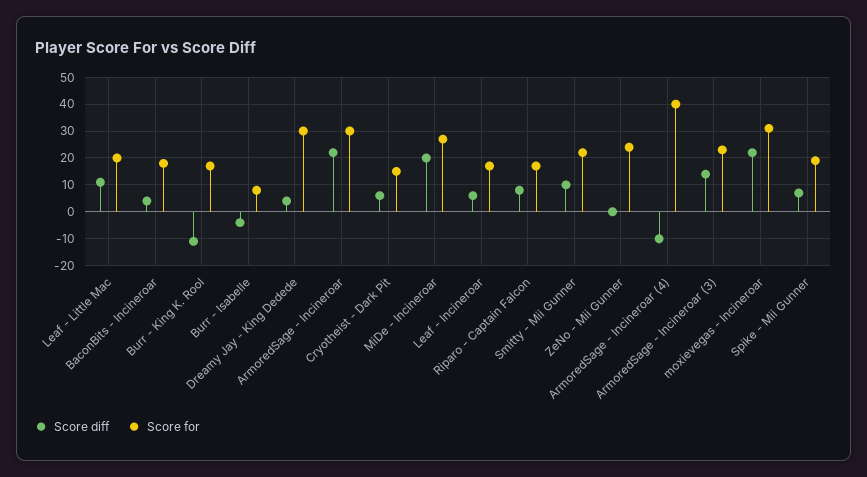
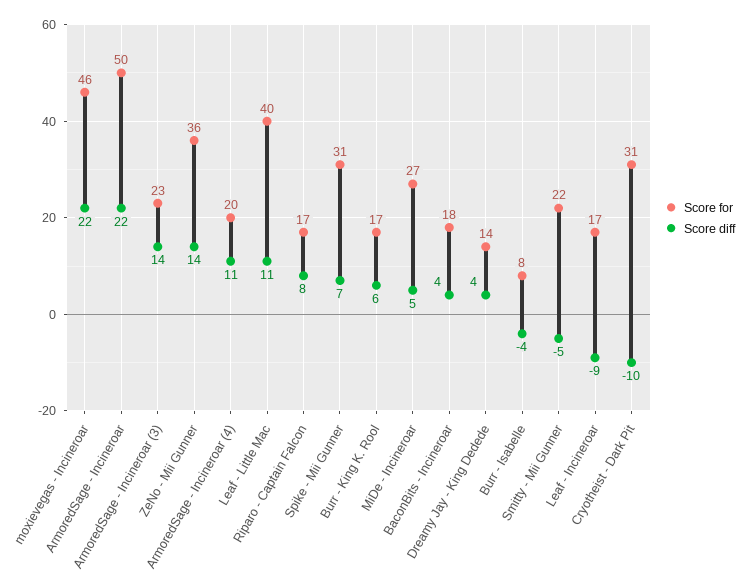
Score for, Leaf - Little Mac: 20 -> 40
Score diff, Burr - King K. Rool: -10 -> 6
Score for, Dreamy Jay - King Dedede: 30 -> 14
Score for, ArmoredSage - Incineroar: 30 -> 50
Score diff, Cryotheist - Dark Pit: 5 -> -10
Score for, Cryotheist - Dark Pit: 15 -> 31
Score diff, MiDe - Incineroar: 20 -> 5
Score diff, Leaf - Incineroar: 5 -> -9
Score diff, Smitty - Mii Gunner: 10 -> -5
Score diff, ZeNo - Mii Gunner: 0 -> 14
Score for, ZeNo - Mii Gunner: 25 -> 36
Score diff, ArmoredSage - Incineroar (4): -10 -> 11
Score for, ArmoredSage - Incineroar (4): 40 -> 20
Score for, moxievegas - Incineroar: 30 -> 46
Score for, Spike - Mii Gunner: 20 -> 31

